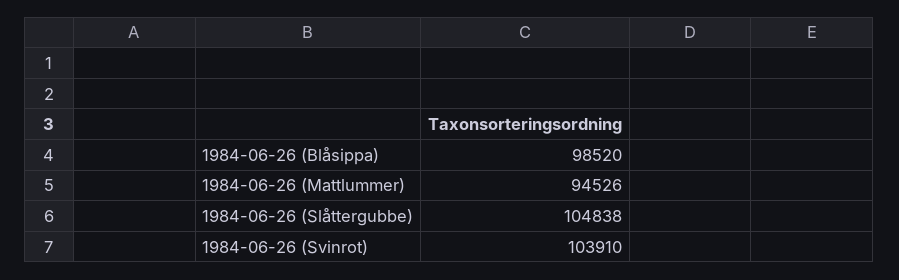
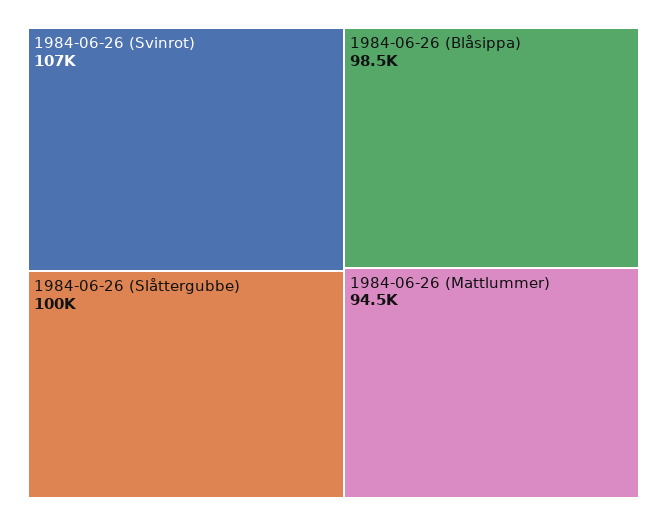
1984-06-26 (Slåttergubbe): 104838 -> 100000
1984-06-26 (Svinrot): 103910 -> 107000

